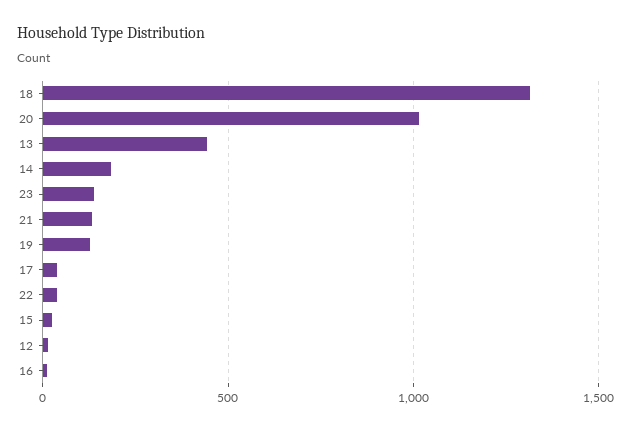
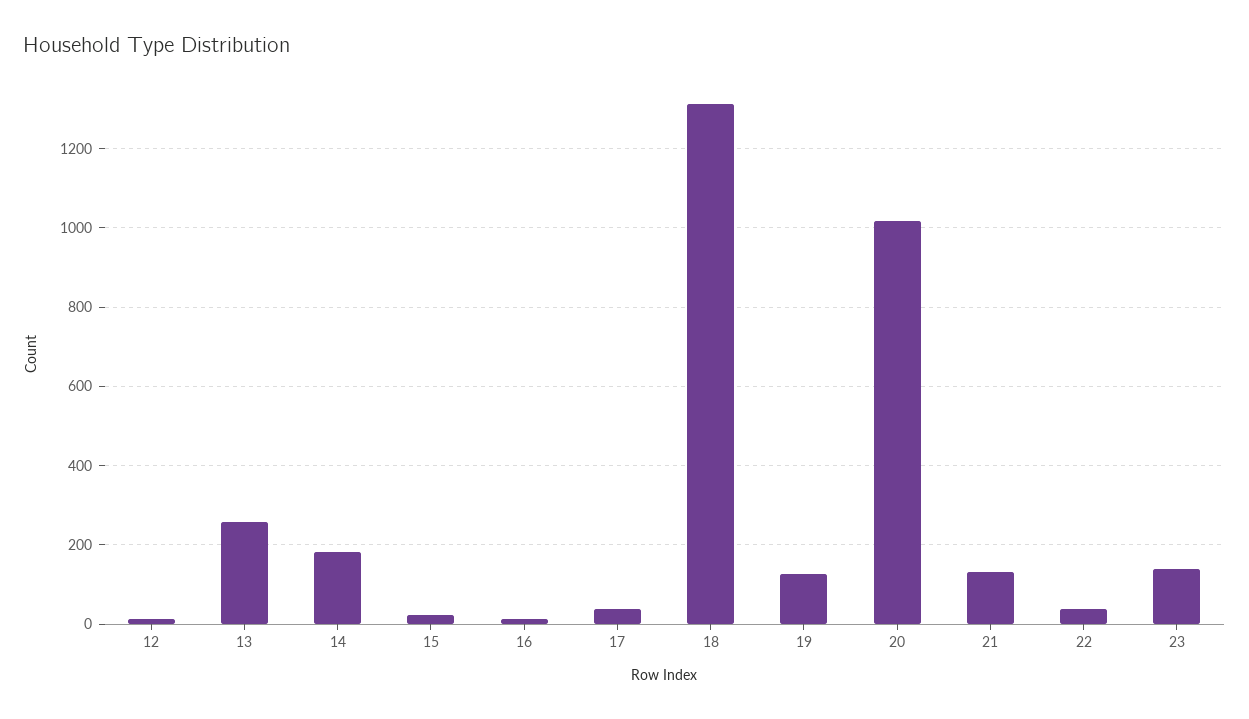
13: 450 -> 260

